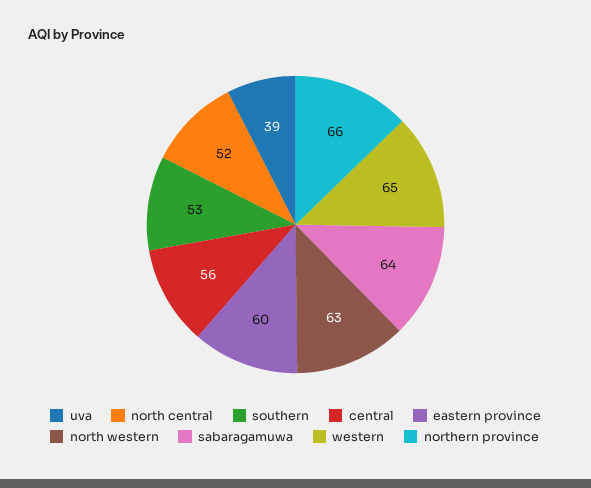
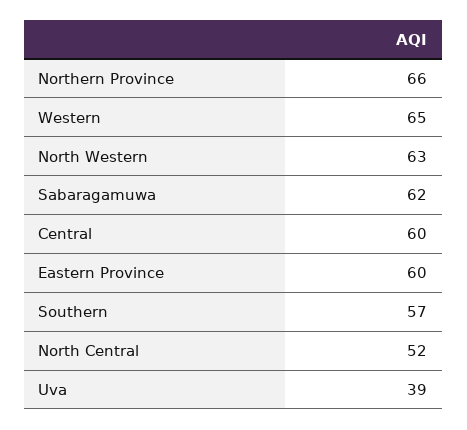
southern: 53 -> 57
central: 56 -> 60
sabaragamuwa: 64 -> 62

